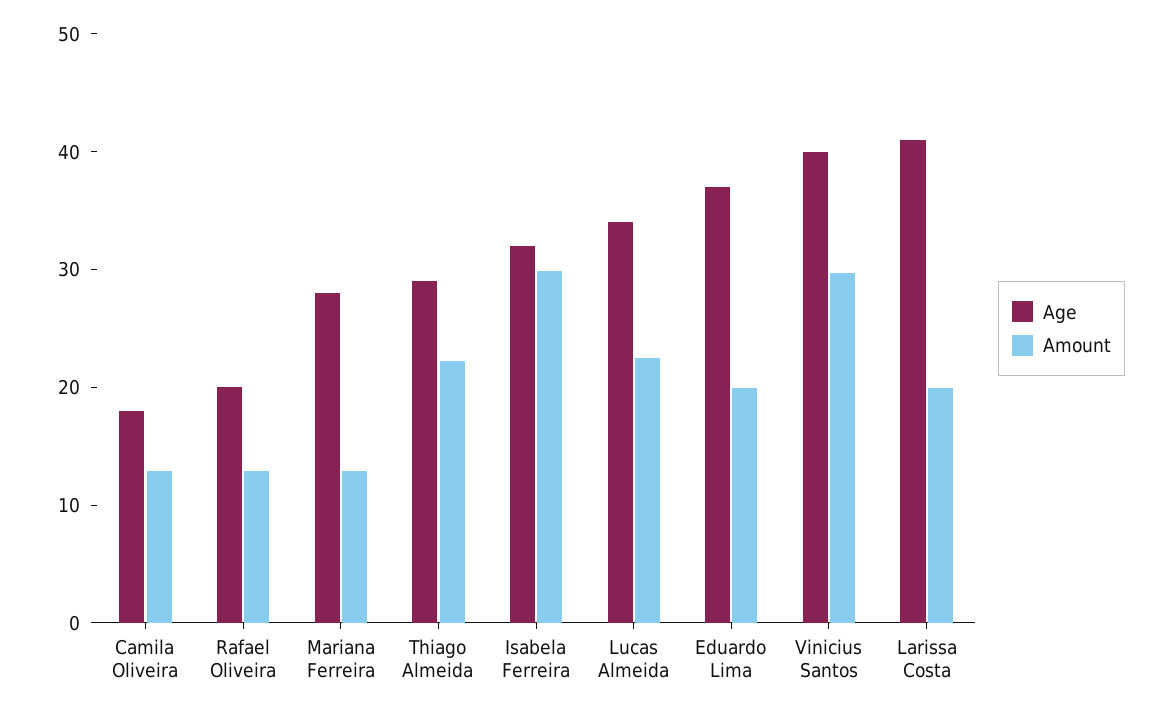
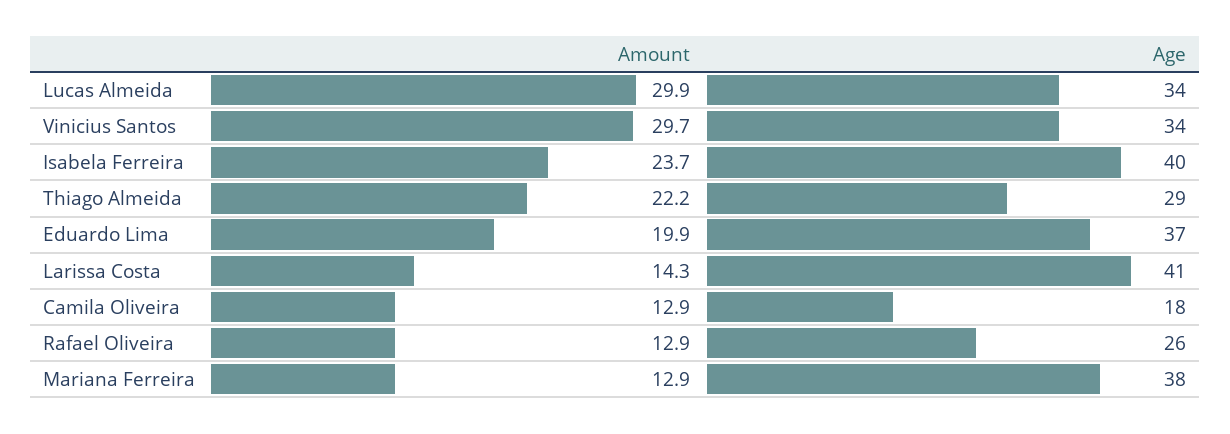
Age, Rafael Oliveira: 20 -> 26
Age, Mariana Ferreira: 28 -> 38
Age, Isabela Ferreira: 32 -> 40
Amount, Isabela Ferreira: 30 -> 23.7
Amount, Lucas Almeida: 22 -> 29.9
Age, Vinicius Santos: 40 -> 34
Amount, Larissa Costa: 20 -> 14.3

